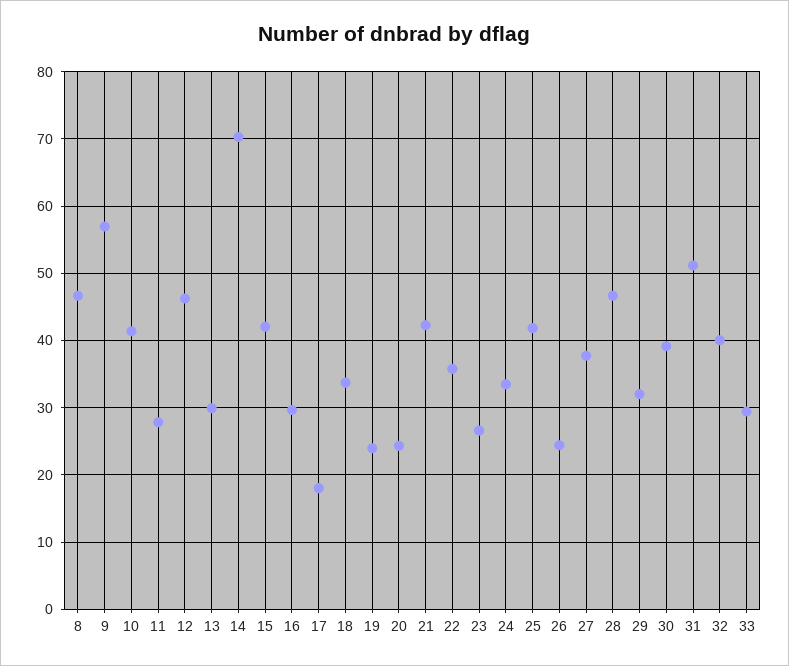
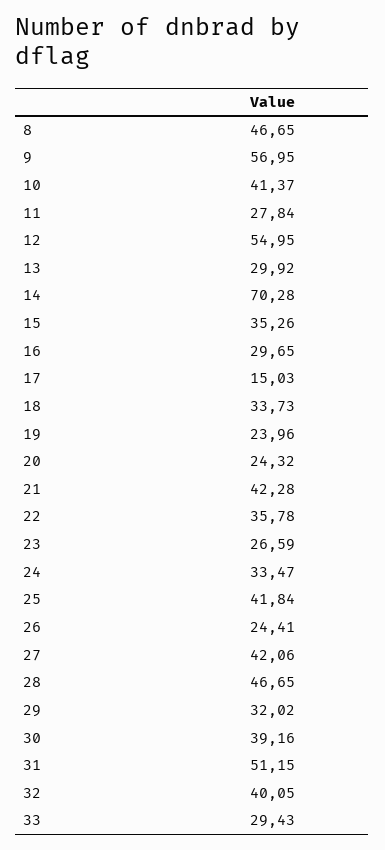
12: 46 -> 54.95
15: 42 -> 35.26
17: 18 -> 15.03
27: 38 -> 42.06

